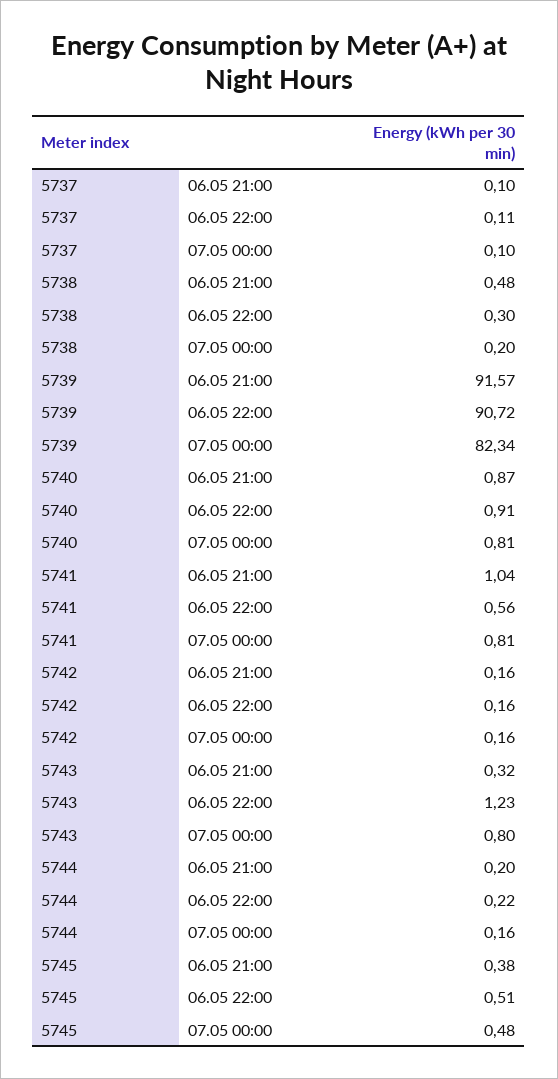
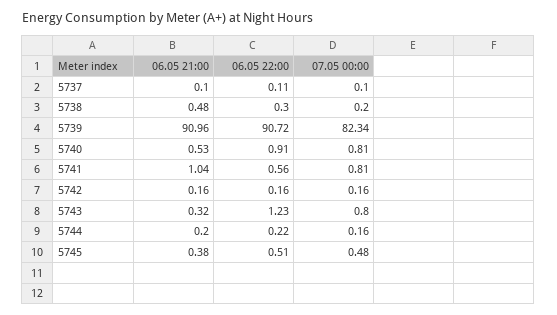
5739, 06.05 21:00: 91.57 -> 90.96
5740, 06.05 21:00: 0.87 -> 0.53

